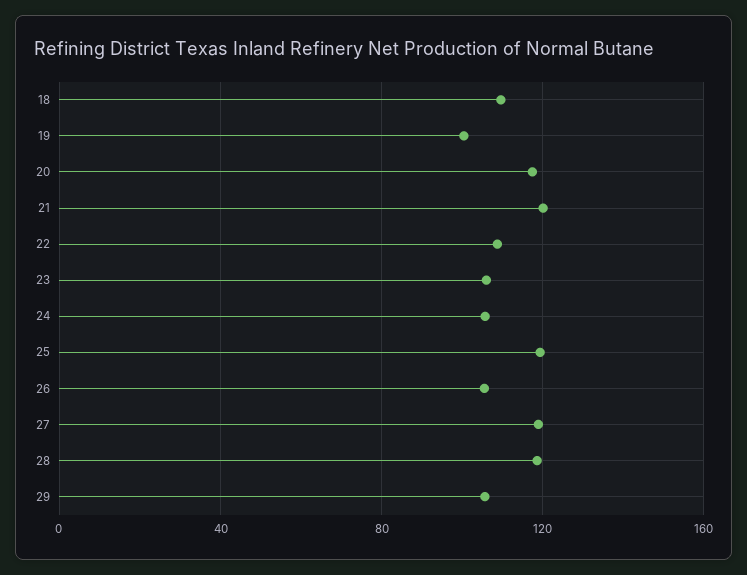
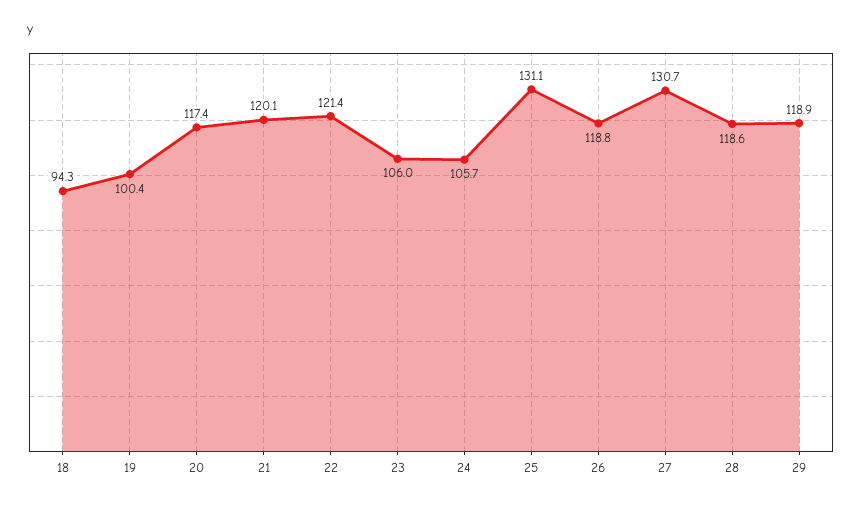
18: 110 -> 94.3
22: 110 -> 121.4
25: 120 -> 131.1
26: 105 -> 118.8
27: 120 -> 130.7
29: 105 -> 118.9

